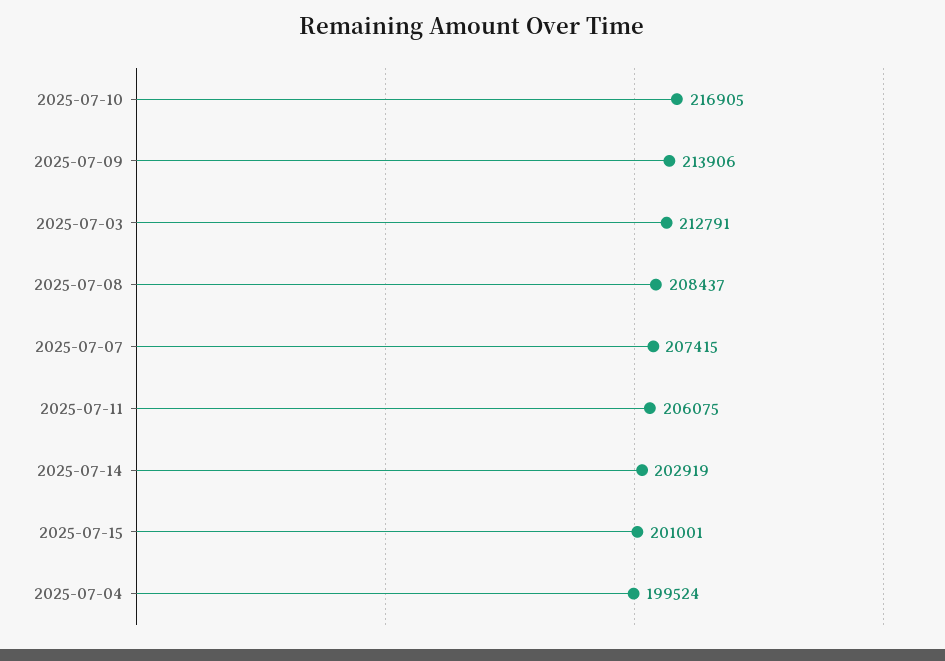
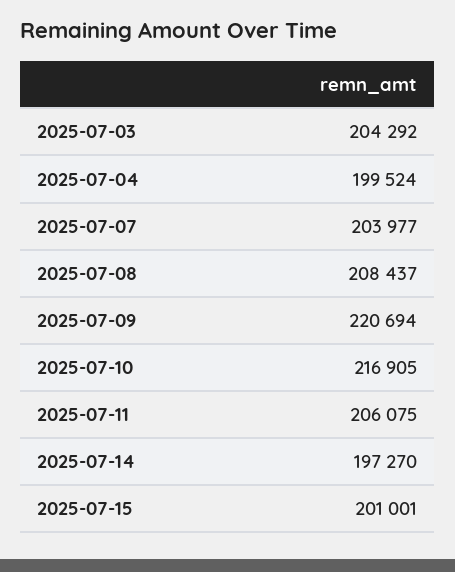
2025-07-09: 213906 -> 220694
2025-07-03: 212791 -> 204292
2025-07-07: 207415 -> 203977
2025-07-14: 202919 -> 197270

